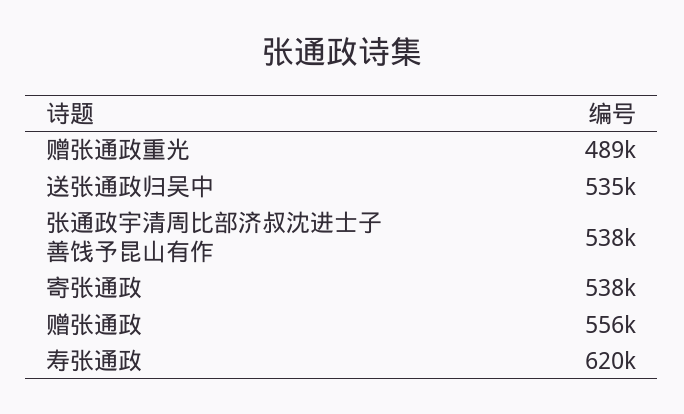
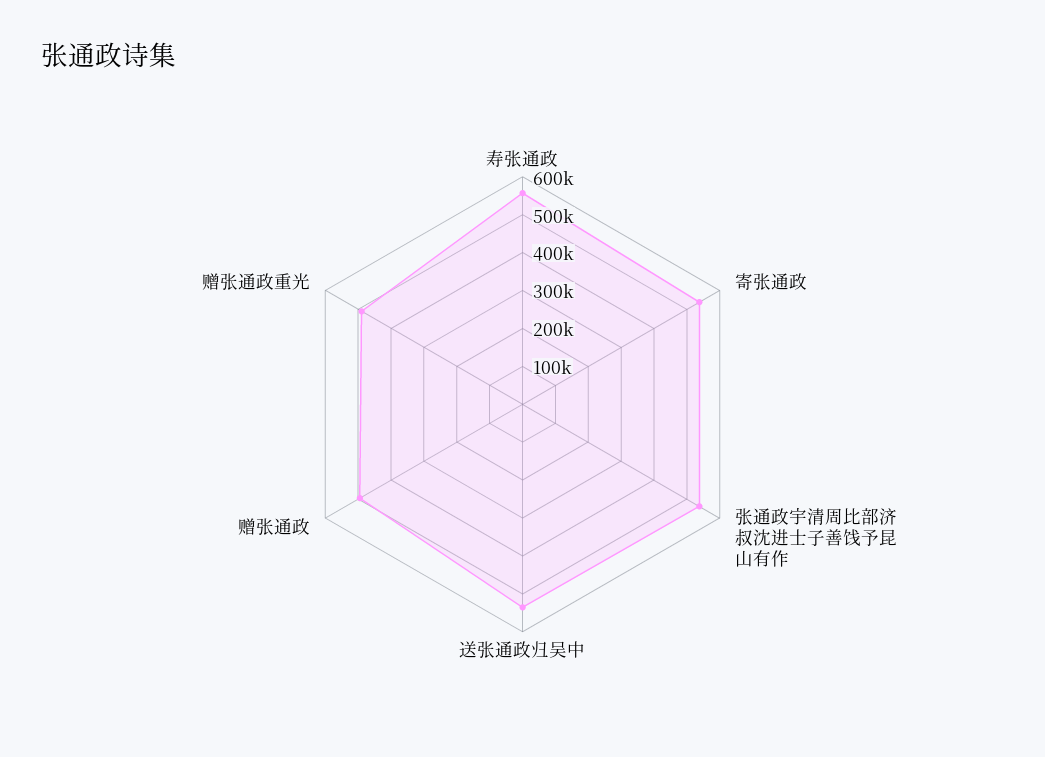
赠张通政: 556000 -> 500000
寿张通政: 620000 -> 550000

